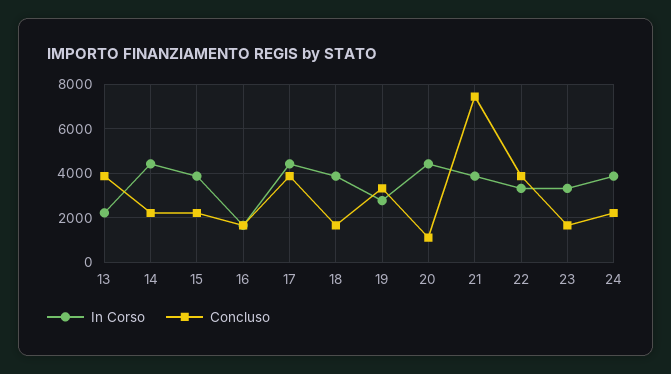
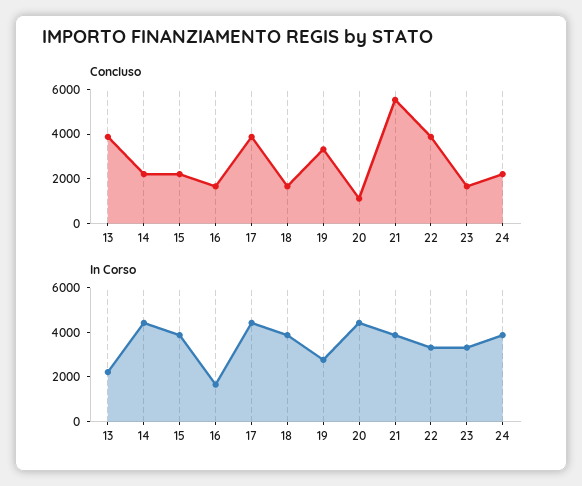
Concluso, 21: 7500 -> 5500

